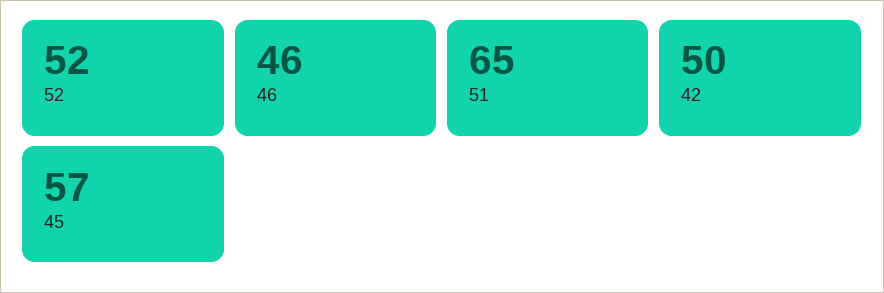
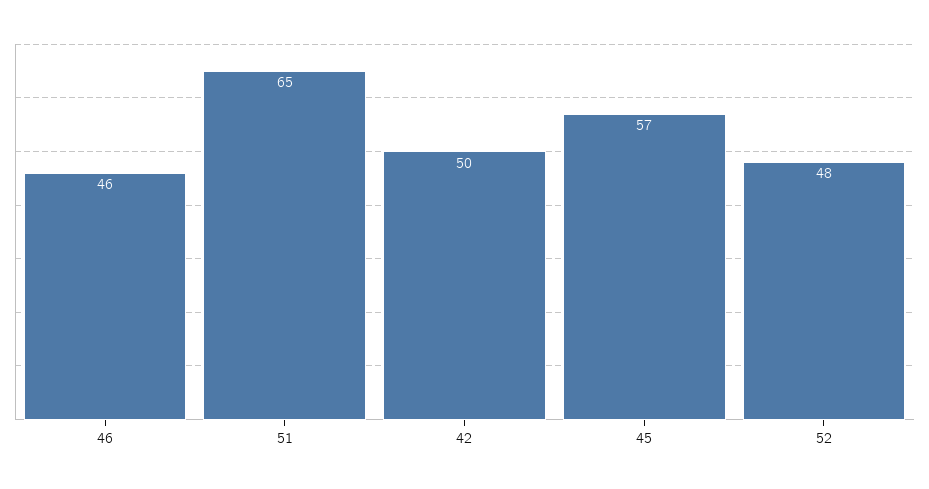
52: 52 -> 48

